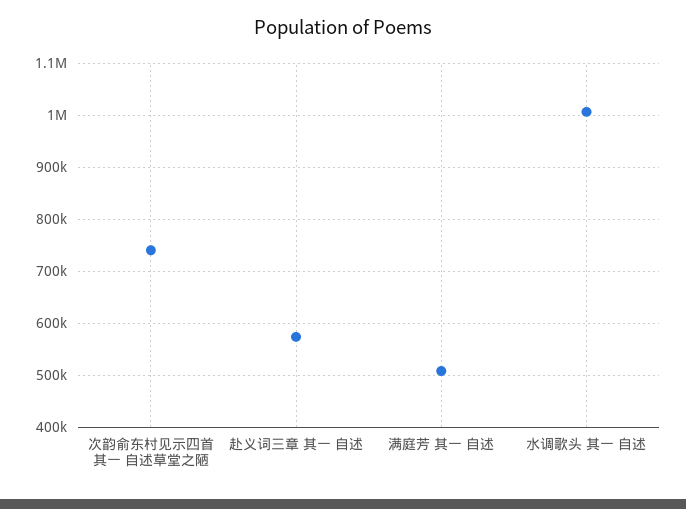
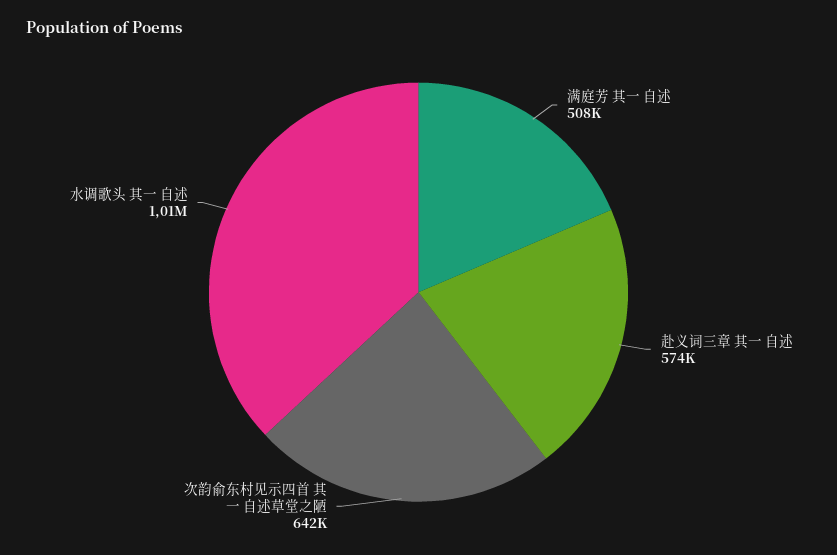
次韵俞东村见示四首 其一 自述草堂之陋: 740000 -> 642000

